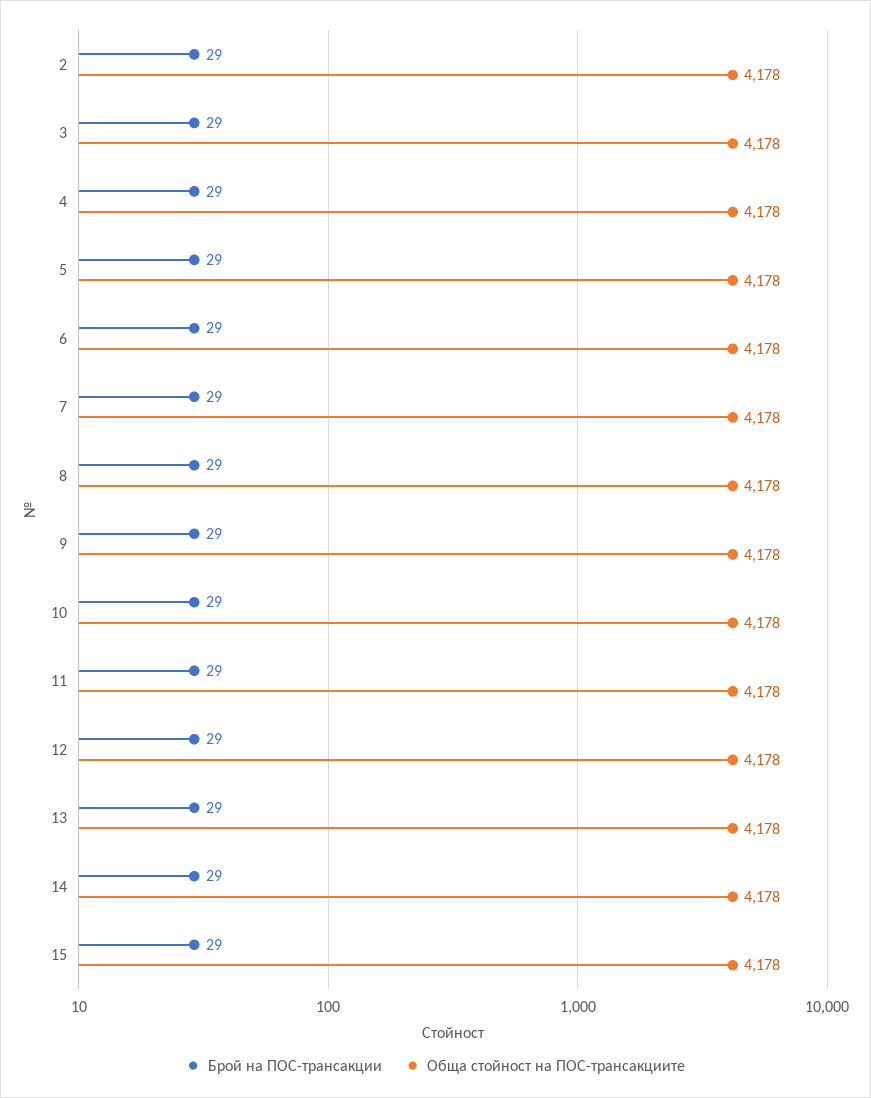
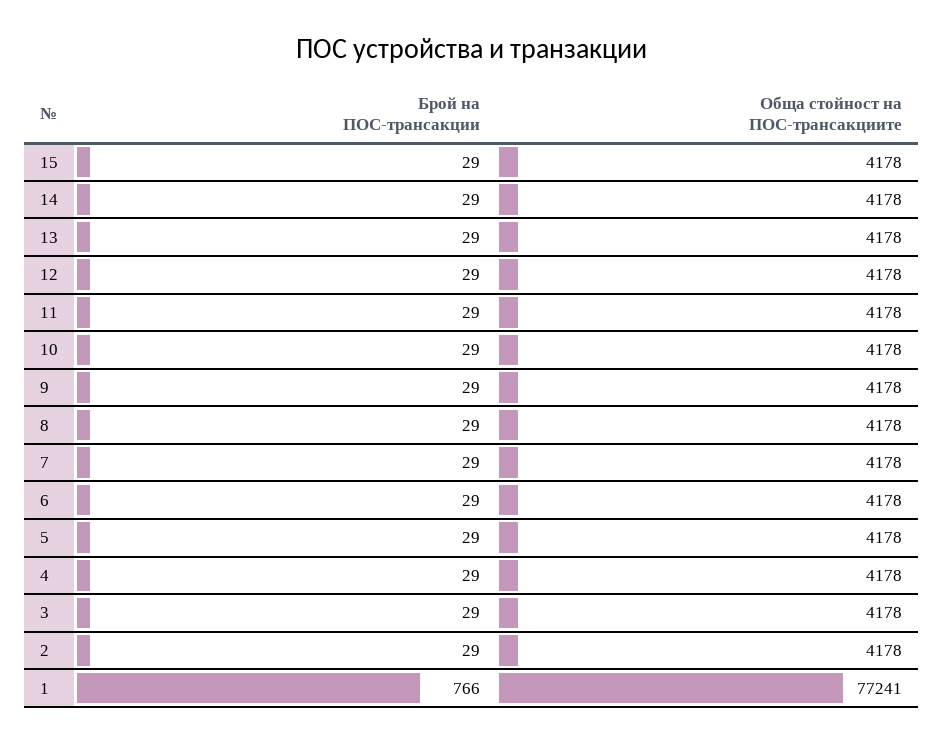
Брой на ПОС-трансакции, 1: none -> 766
Обща стойност на ПОС-трансакциите, 1: none -> 77241

